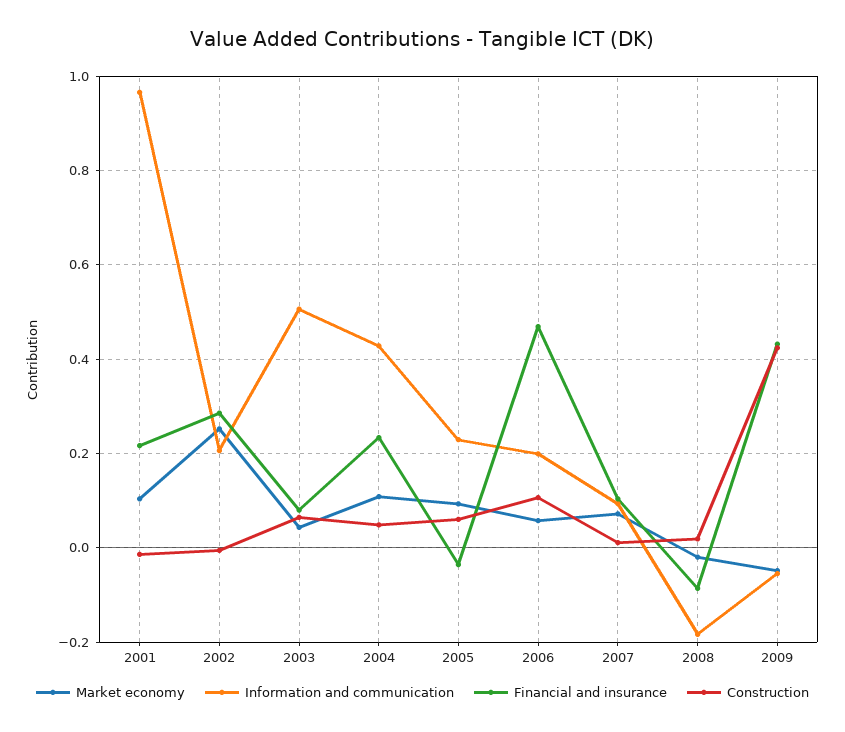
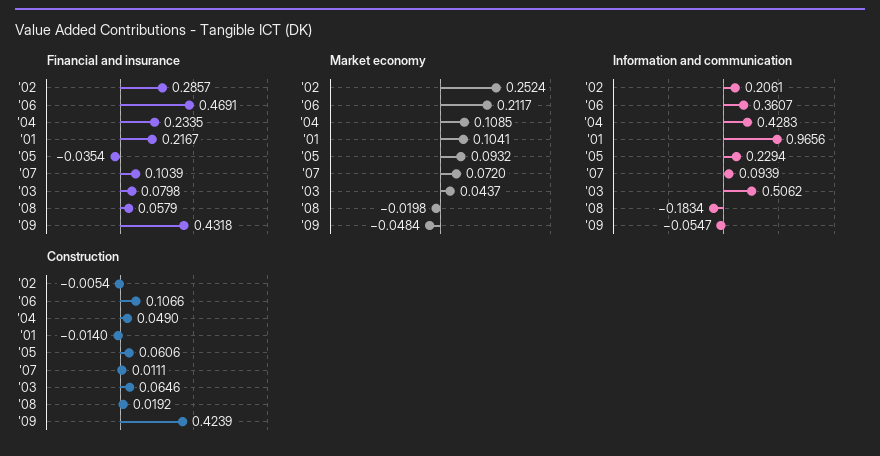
Market economy, 2006: 0.06 -> 0.2117
Information and communication, 2006: 0.2 -> 0.3607
Financial and insurance, 2008: -0.08 -> 0.0579

